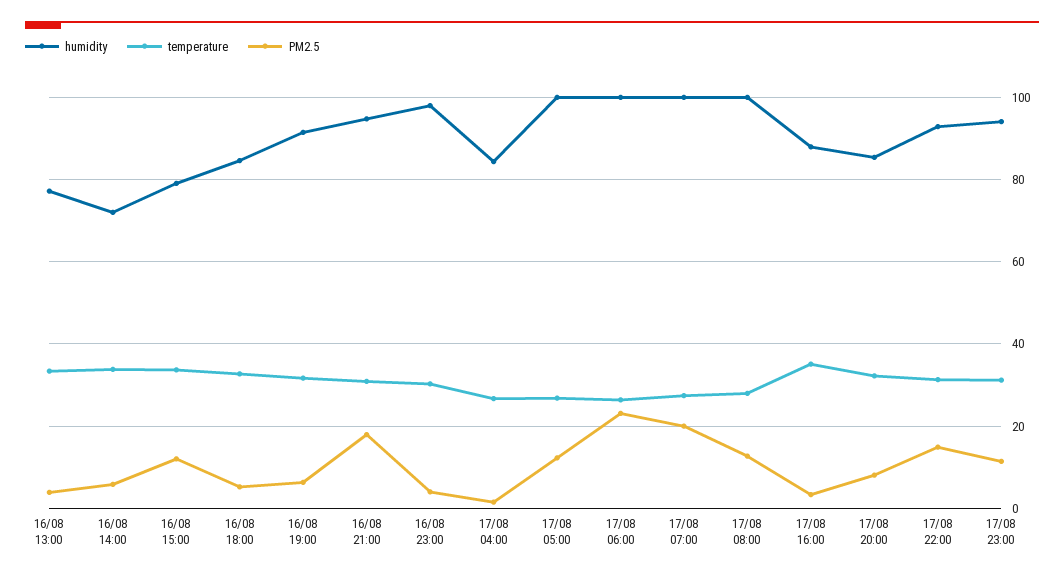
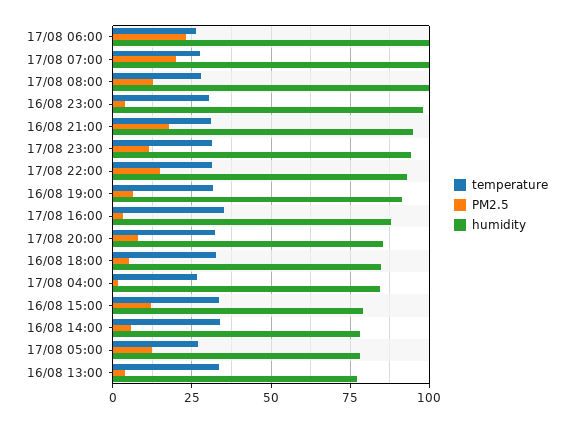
humidity, 16/08 14:00: 72 -> 77.5
humidity, 17/08 05:00: 100 -> 77.5

